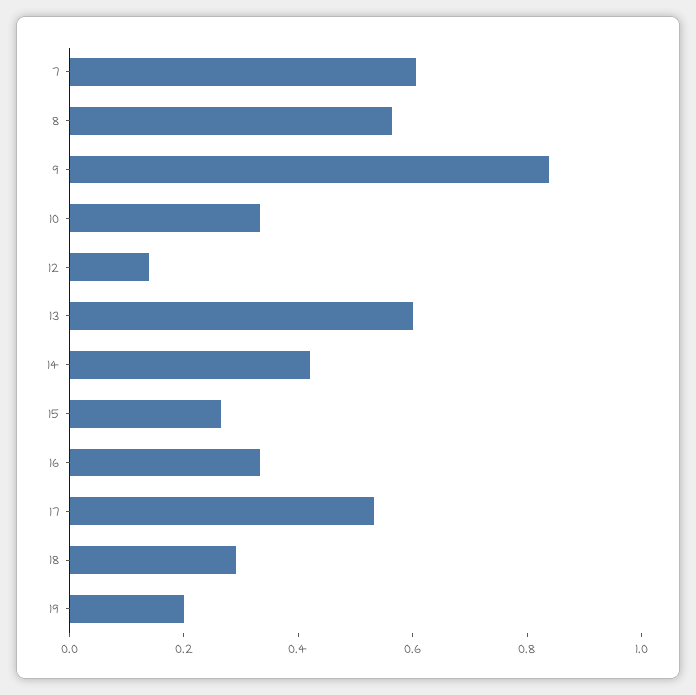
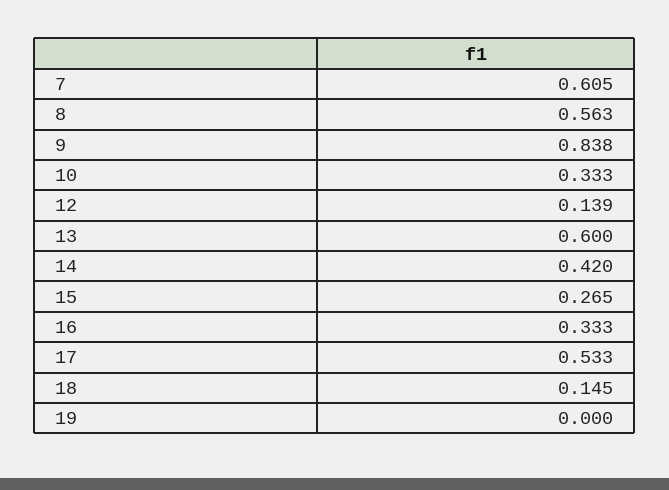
18: 0.3 -> 0.145
19: 0.2 -> 0

